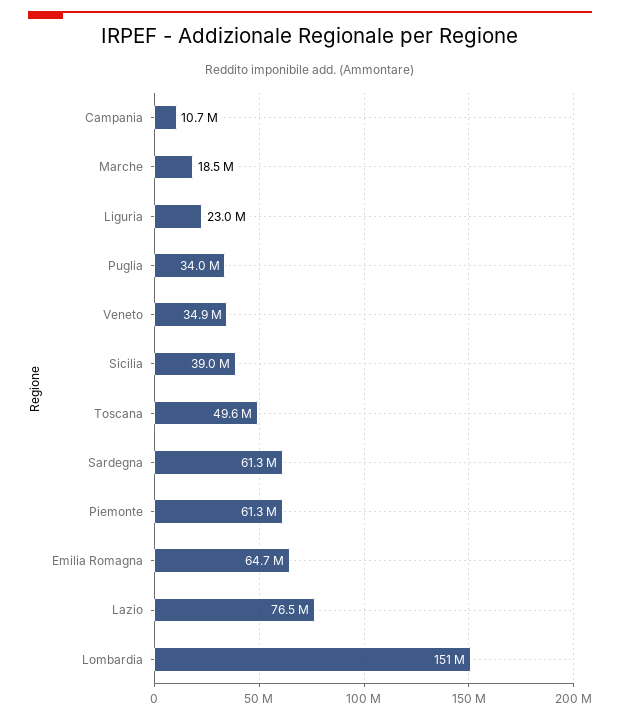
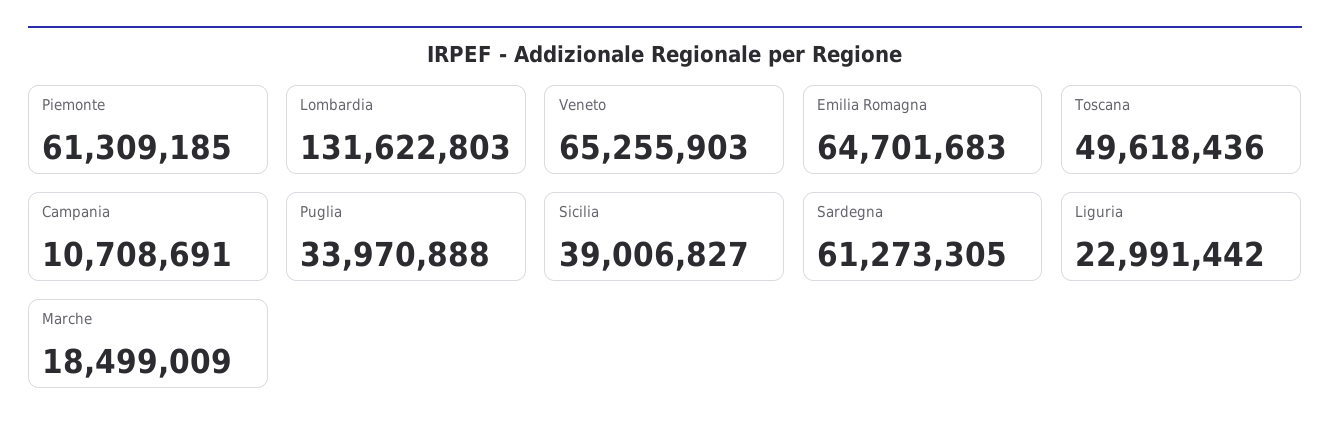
Veneto: 34900000 -> 65255903
Lazio: 76500000 -> none
Lombardia: 151000000 -> 131622803

